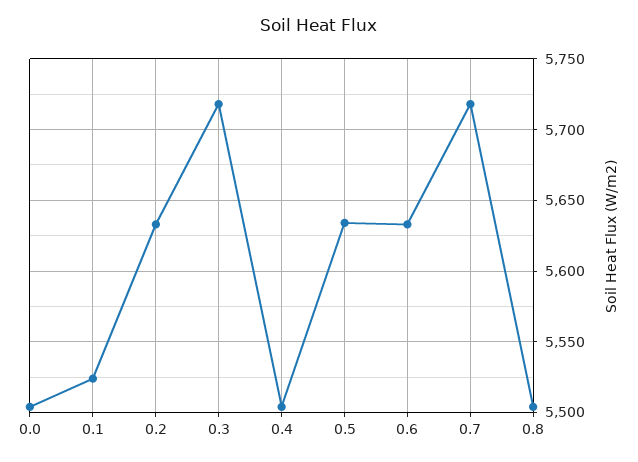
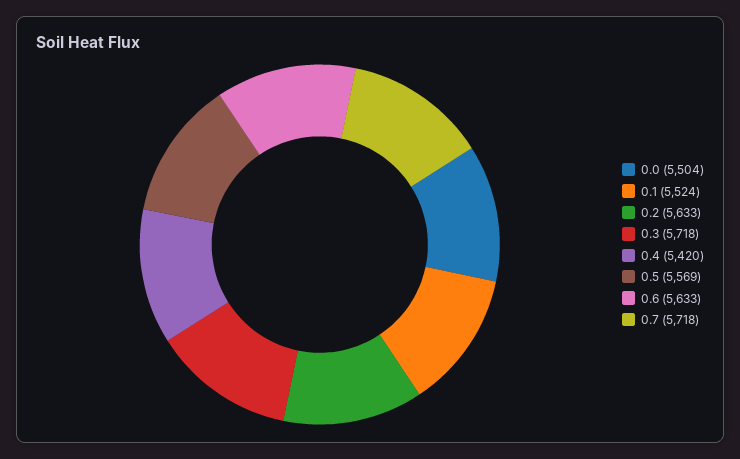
0.4: 5505 -> 5420
0.5: 5635 -> 5569
0.8: 5505 -> none

